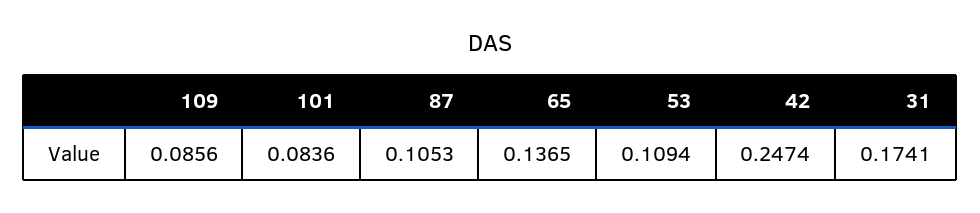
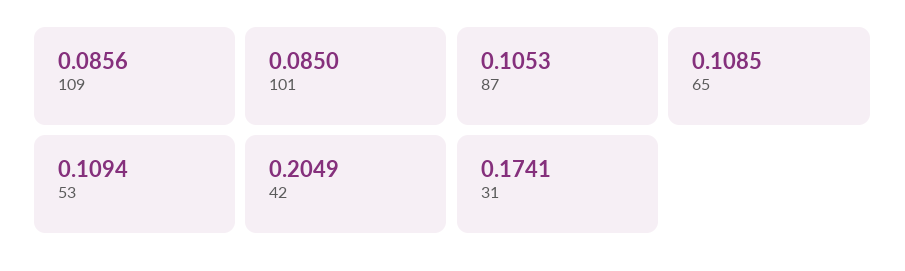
101: 0.0836 -> 0.085
65: 0.1365 -> 0.1085
42: 0.2474 -> 0.2049

